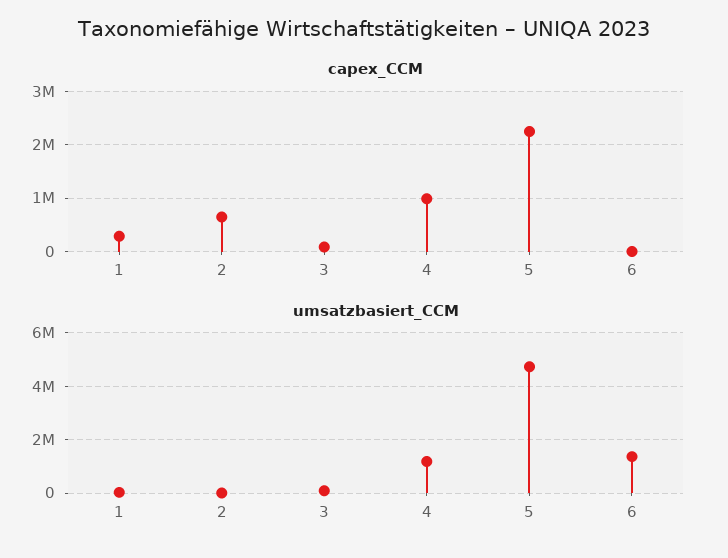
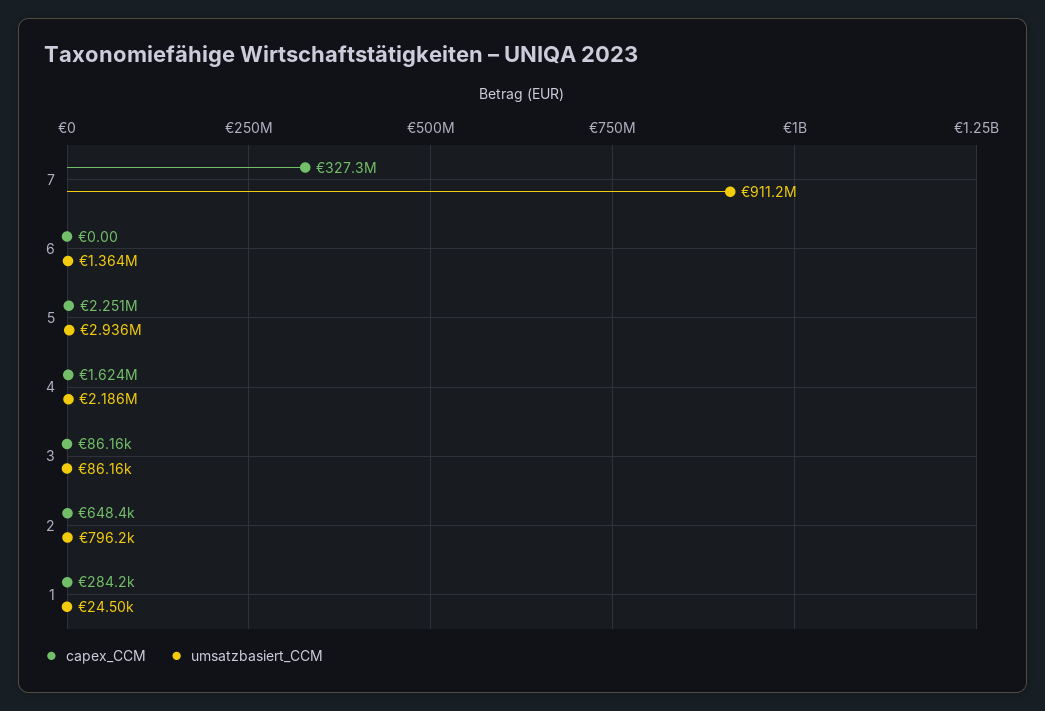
capex_CCM, 4: 1000000 -> 1624000
umsatzbasiert_CCM, 2: 0 -> 796200
umsatzbasiert_CCM, 4: 1250000 -> 2186000
umsatzbasiert_CCM, 5: 4750000 -> 2936000
capex_CCM, 7: none -> 327300000
umsatzbasiert_CCM, 7: none -> 911200000

